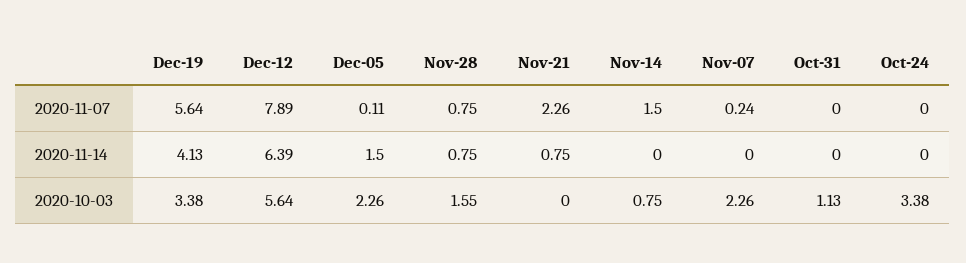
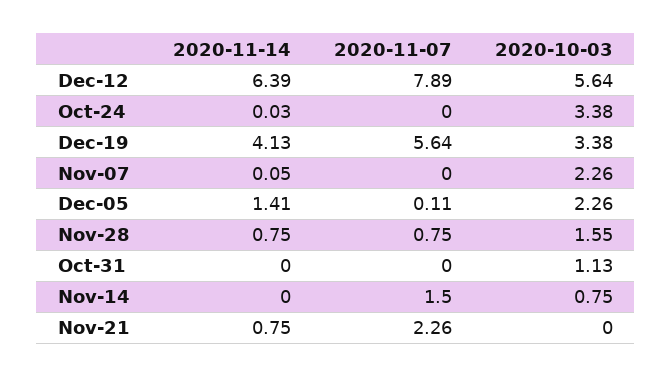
Nov-07, 2020-11-07: 0.24 -> 0
Dec-05, 2020-11-14: 1.5 -> 1.41
Nov-07, 2020-11-14: 0 -> 0.05
Oct-24, 2020-11-14: 0 -> 0.03

